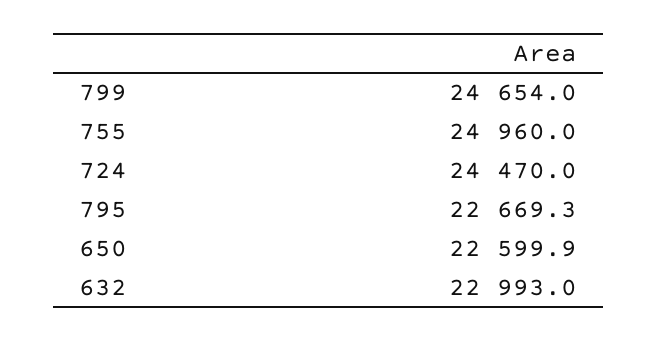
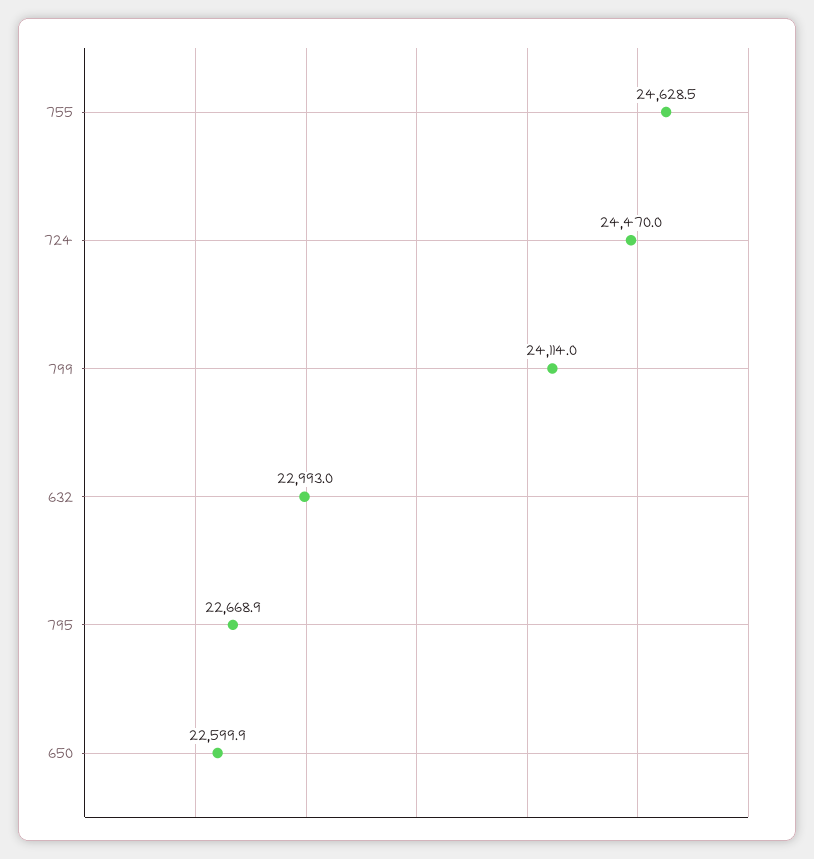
799: 24654 -> 24114
755: 24960 -> 24628.5
795: 22669.3 -> 22668.9

